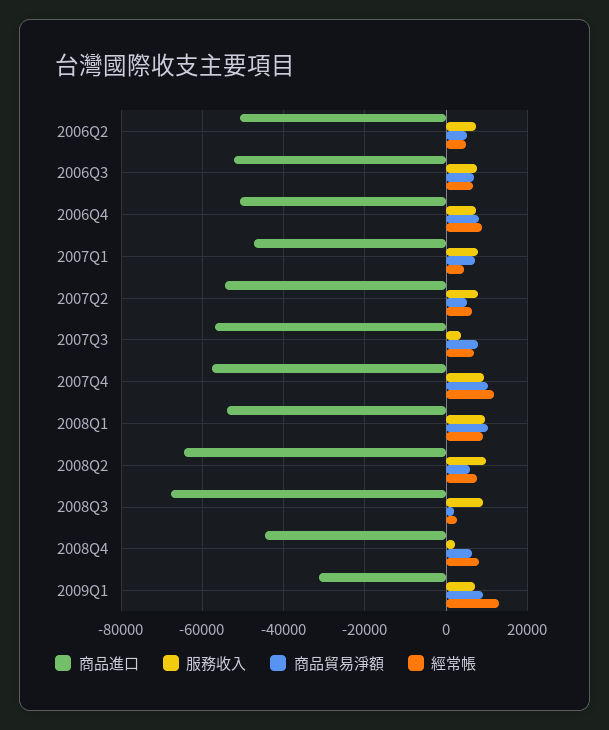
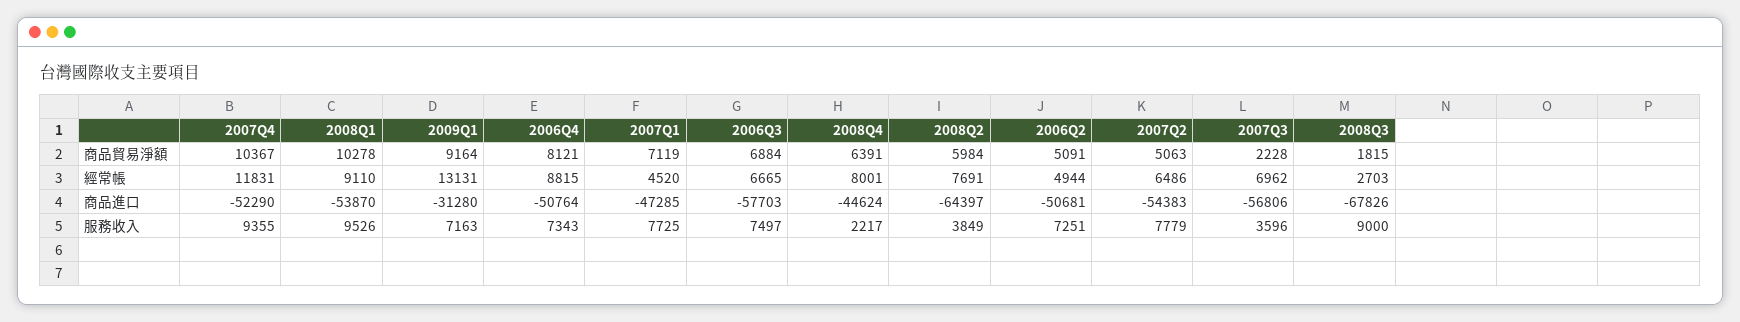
商品進口, 2006Q3: -52000 -> -57703
商品貿易淨額, 2007Q3: 8000 -> 2228
商品進口, 2007Q4: -58000 -> -52290
服務收入, 2008Q2: 10000 -> 3849

